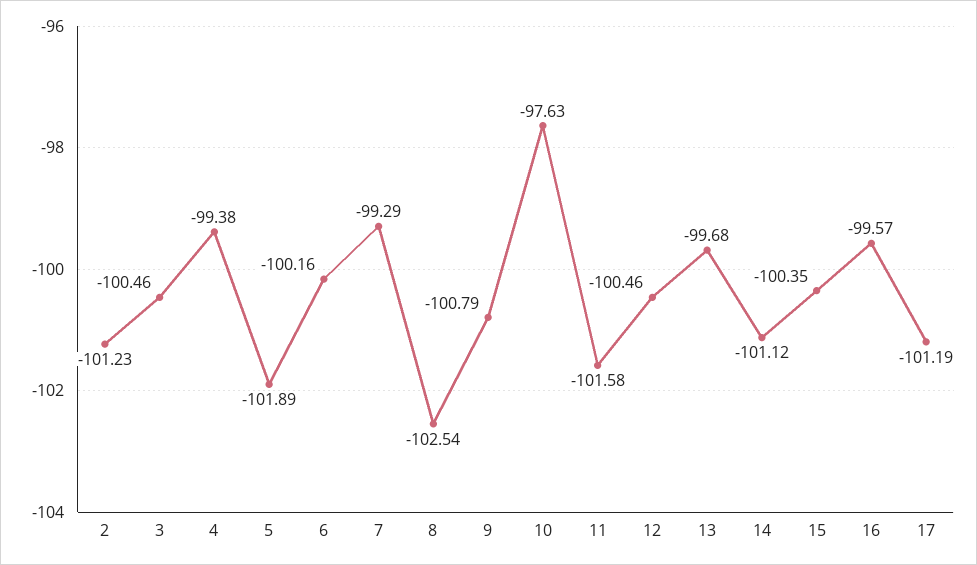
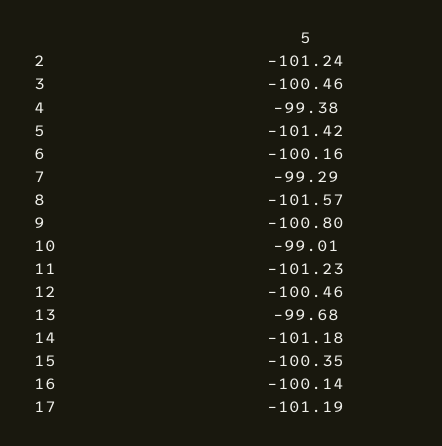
2: -101.23 -> -101.24
5: -101.89 -> -101.42
8: -102.54 -> -101.57
9: -100.79 -> -100.8
10: -97.63 -> -99.01
11: -101.58 -> -101.23
14: -101.12 -> -101.18
16: -99.57 -> -100.14

